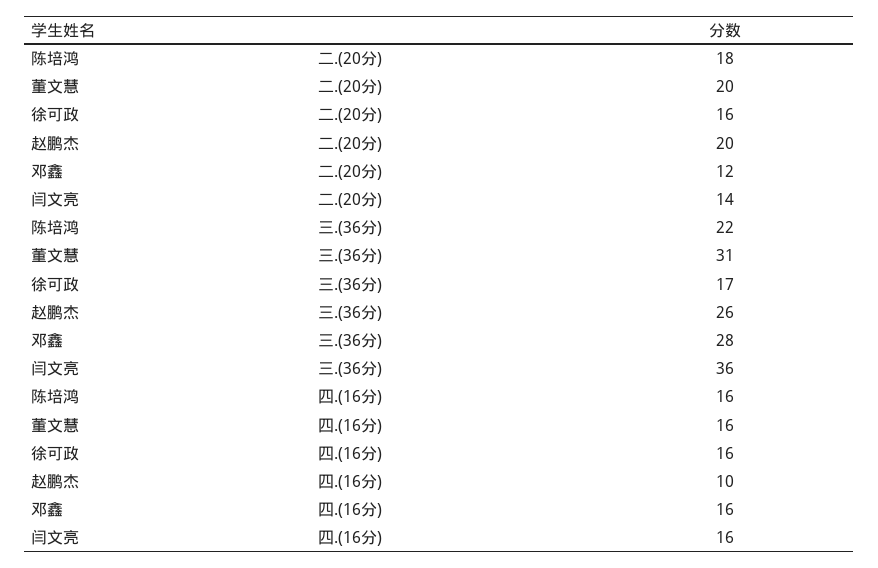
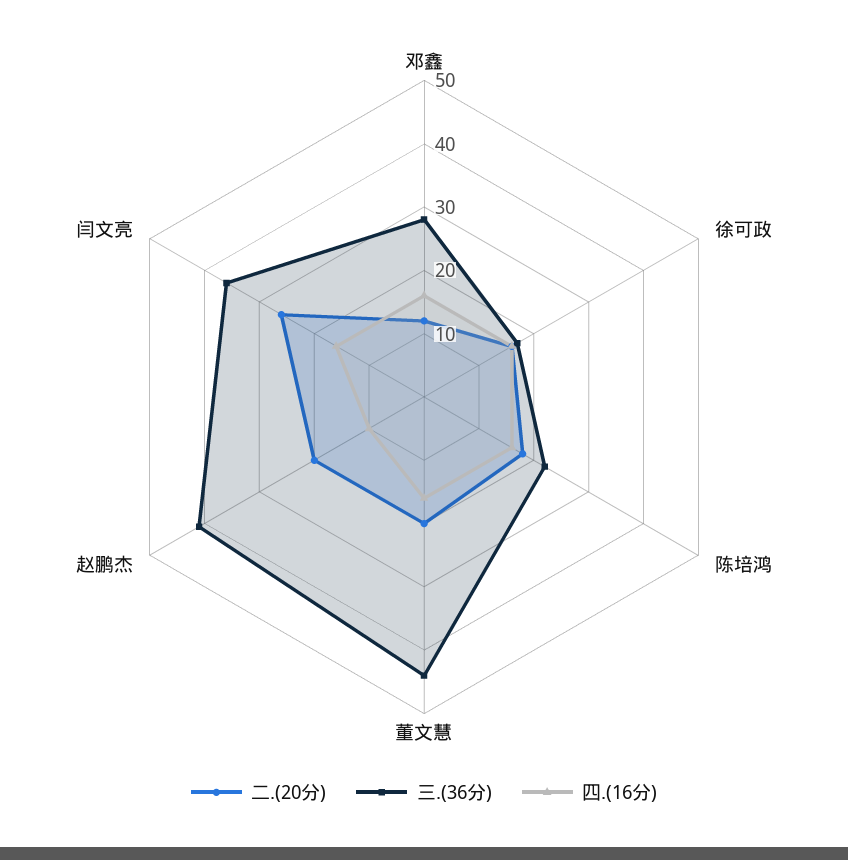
二.(20分), 闫文亮: 14 -> 25
三.(36分), 董文慧: 31 -> 45
三.(36分), 赵鹏杰: 26 -> 40

